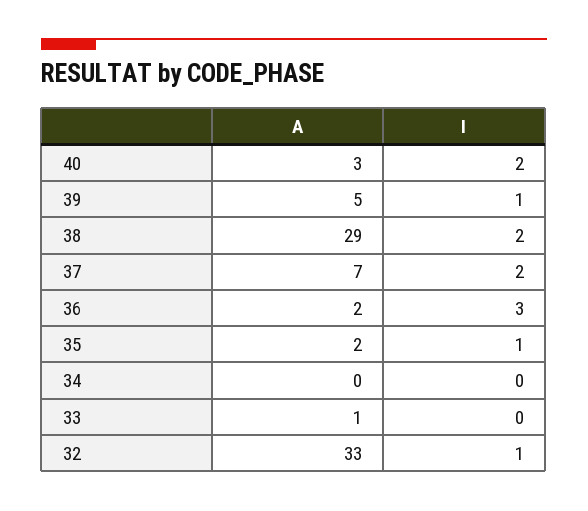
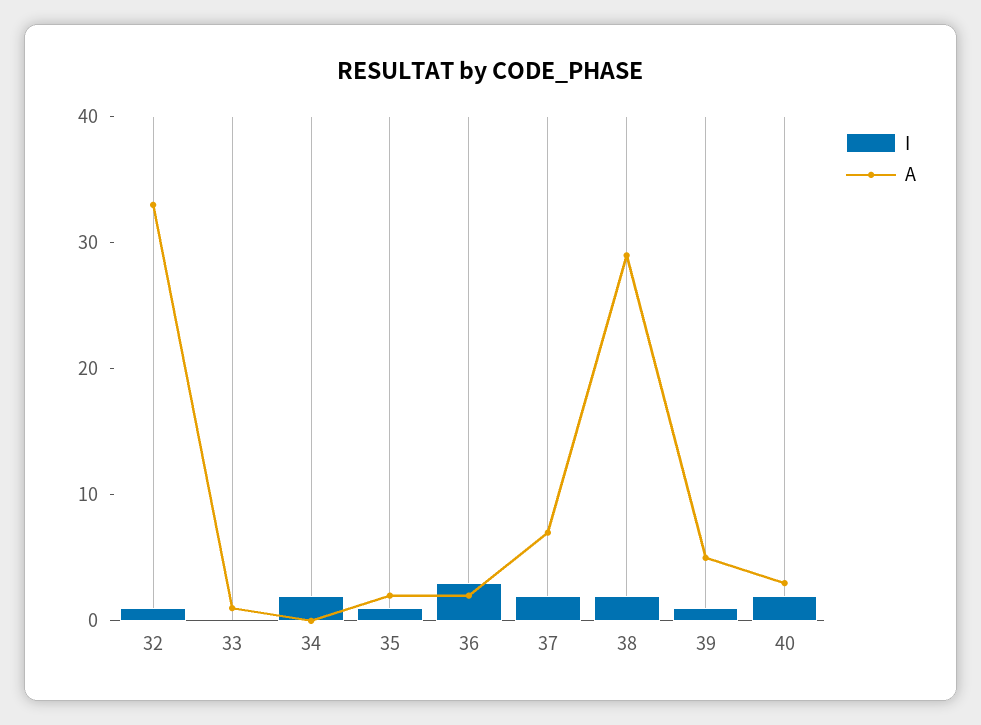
I, 34: 0 -> 2

